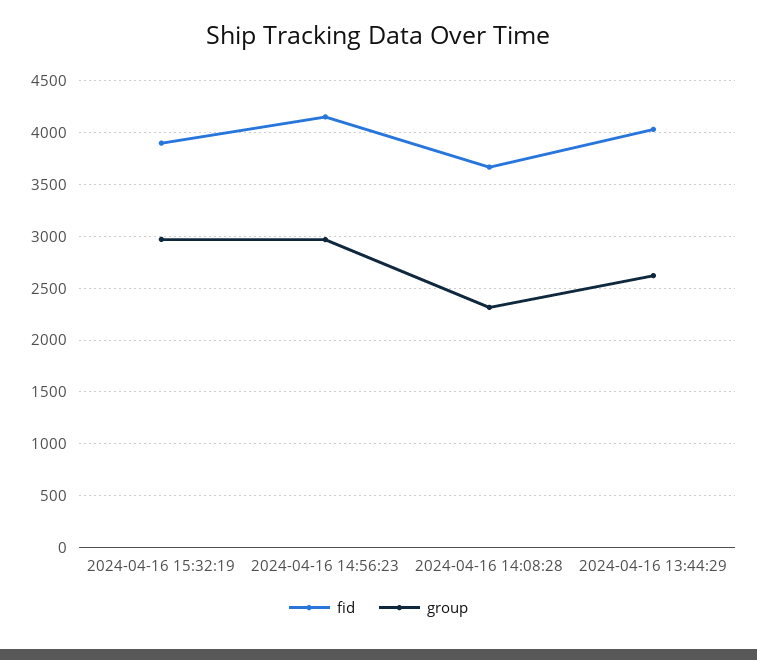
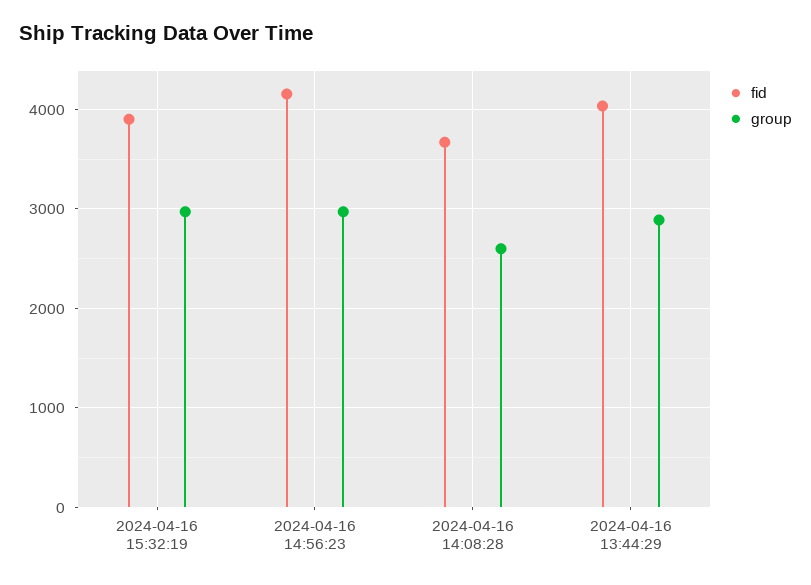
group, 2024-04-16 14:08:28: 2300 -> 2600
group, 2024-04-16 13:44:29: 2600 -> 2900

